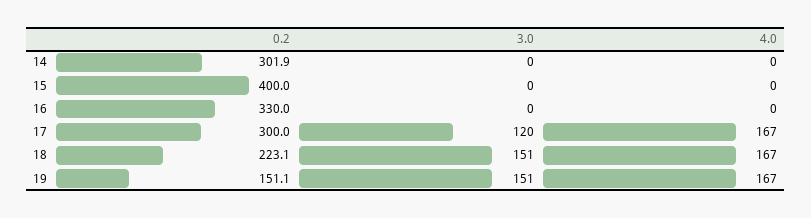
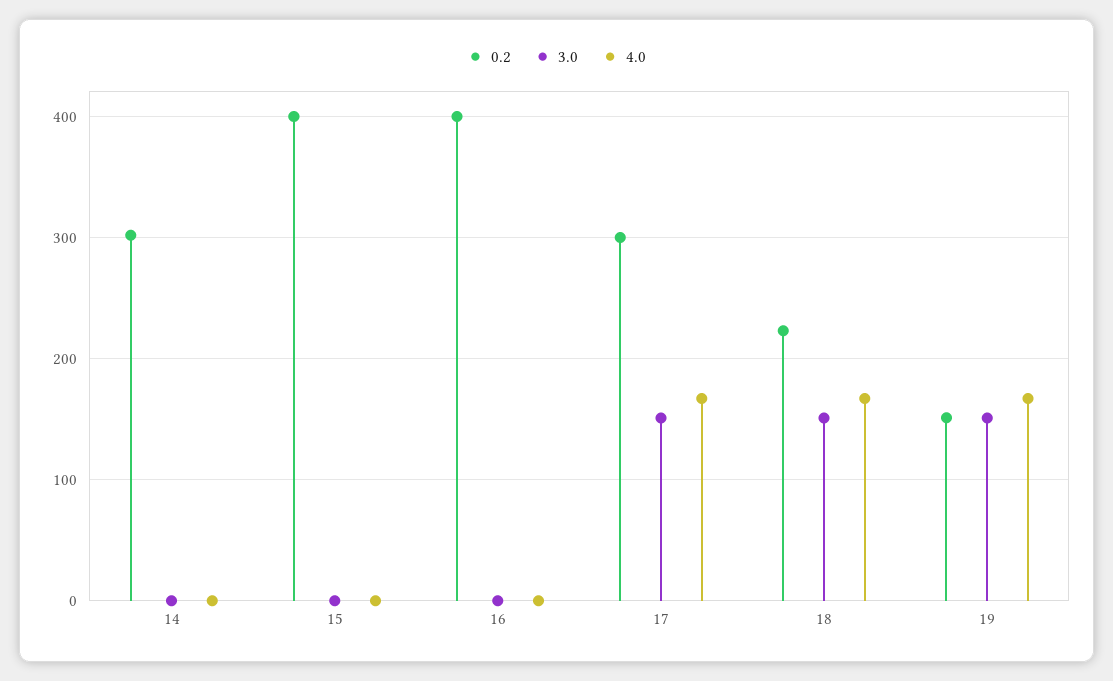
0.2, 16: 330 -> 400
3.0, 17: 120 -> 150

